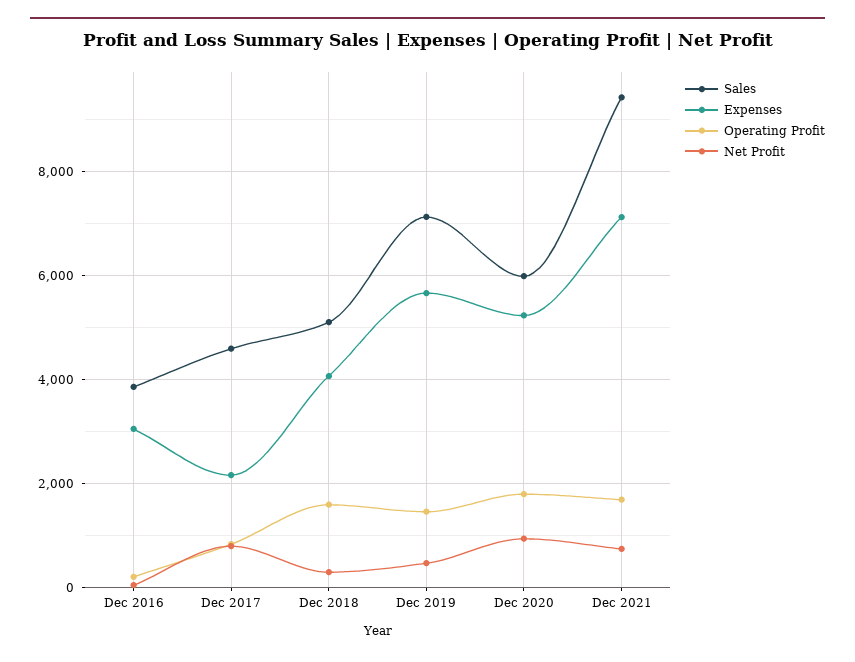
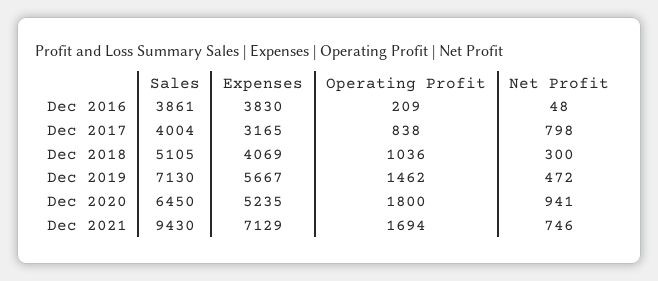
Expenses, Dec 2016: 3000 -> 3830
Sales, Dec 2017: 4600 -> 4004
Expenses, Dec 2017: 2200 -> 3165
Operating Profit, Dec 2018: 1600 -> 1036
Sales, Dec 2020: 6000 -> 6450

